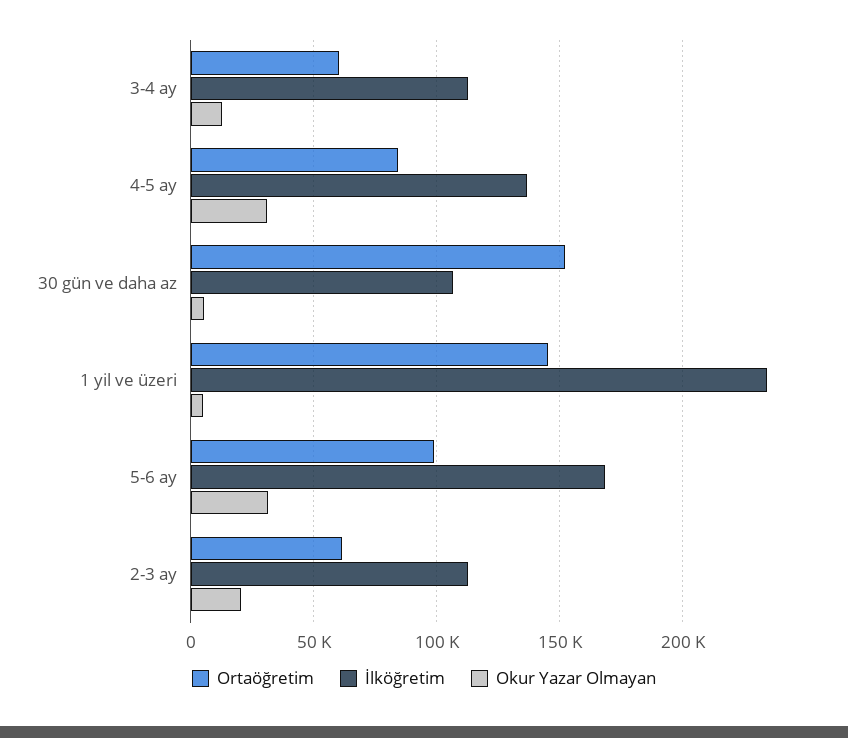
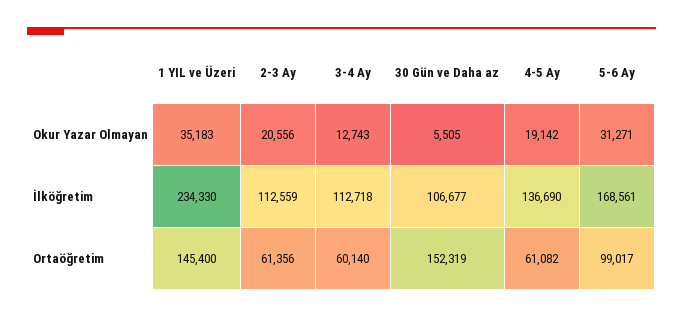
Ortaöğretim, 4-5 ay: 85000 -> 61082
Okur Yazar Olmayan, 4-5 ay: 30000 -> 19142
Okur Yazar Olmayan, 1 yil ve üzeri: 5000 -> 35183

